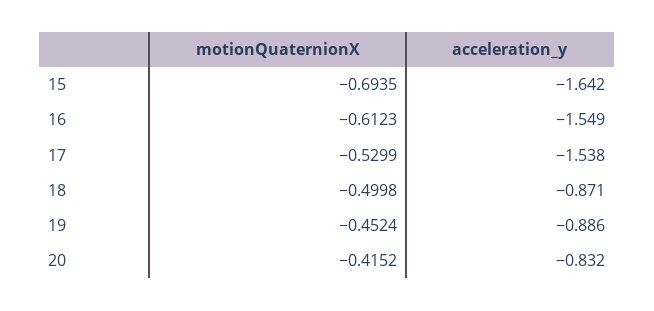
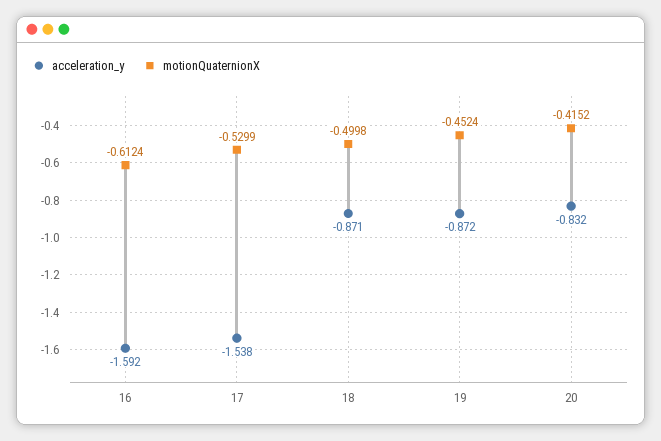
motionQuaternionX, 15: -0.6935 -> none
acceleration_y, 15: -1.642 -> none
motionQuaternionX, 16: -0.6123 -> -0.6124
acceleration_y, 16: -1.549 -> -1.592
acceleration_y, 19: -0.886 -> -0.872

